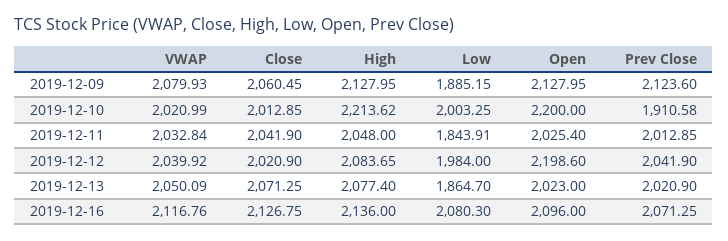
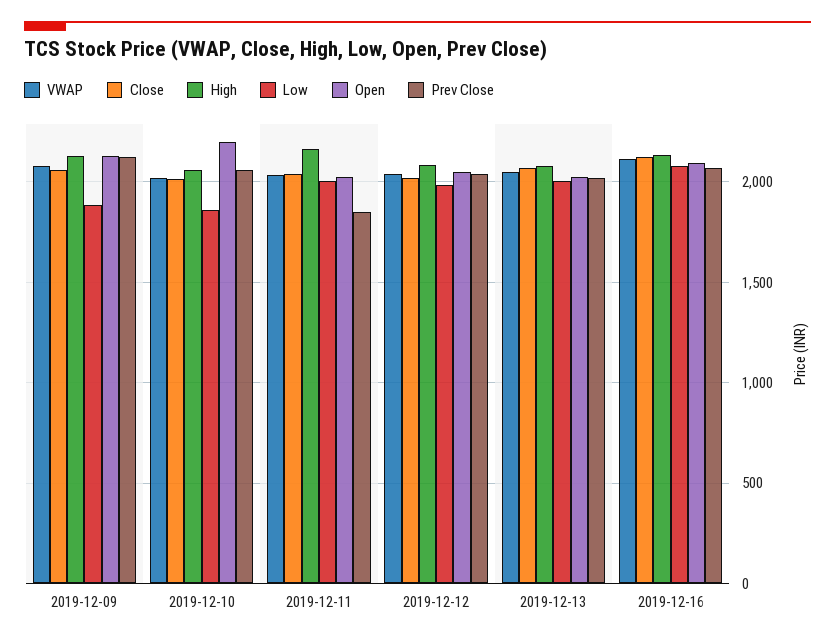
High, 2019-12-10: 2213.62 -> 2050
Low, 2019-12-10: 2003.25 -> 1850
Prev Close, 2019-12-10: 1910.58 -> 2050
High, 2019-12-11: 2048 -> 2150
Low, 2019-12-11: 1843.91 -> 2000
Prev Close, 2019-12-11: 2012.85 -> 1850
Open, 2019-12-12: 2198.6 -> 2050
Low, 2019-12-13: 1864.7 -> 2000

